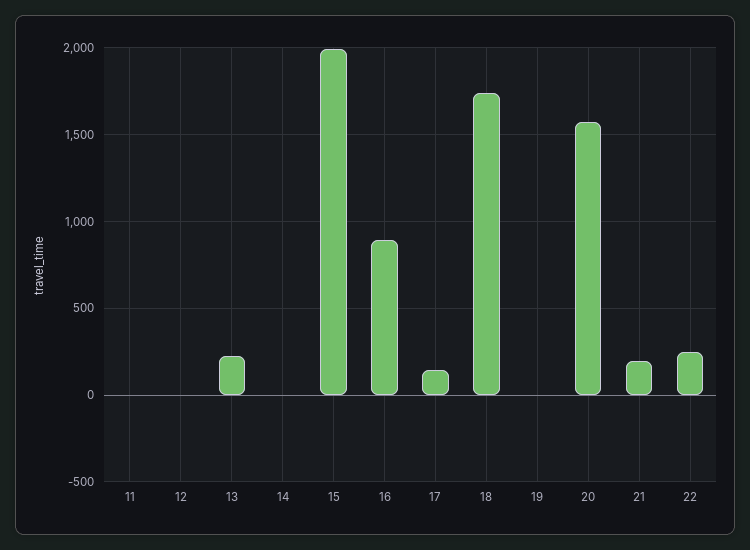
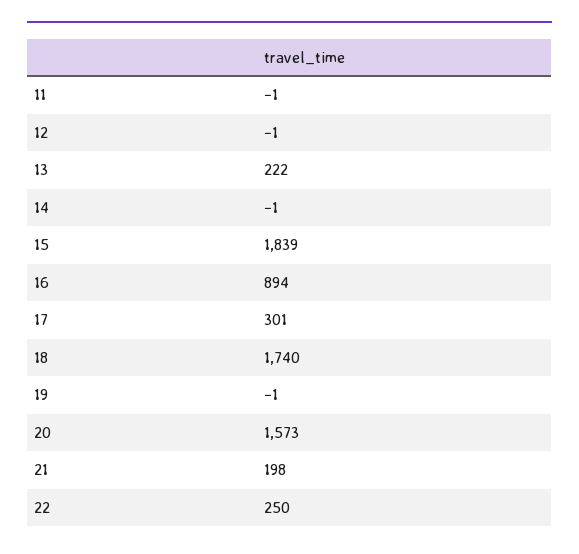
15: 2000 -> 1839
17: 150 -> 301

